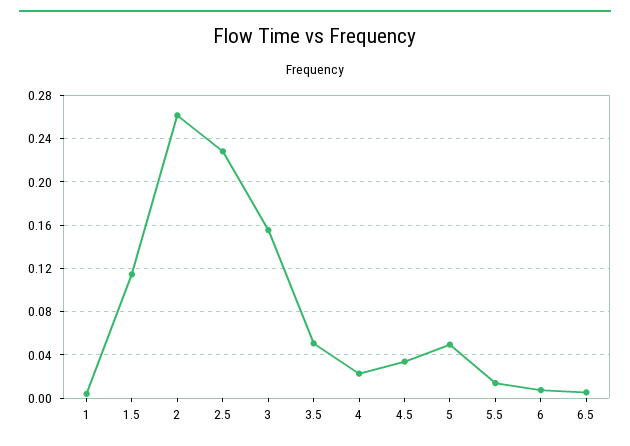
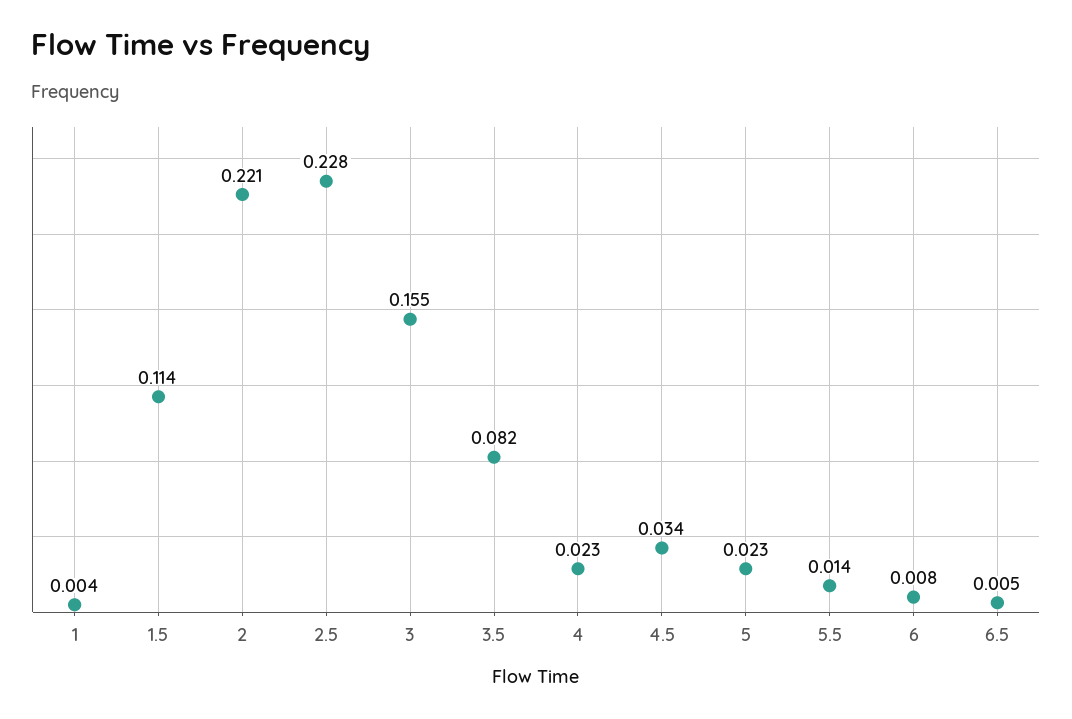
2: 0.26 -> 0.221
3.5: 0.05 -> 0.082
5: 0.05 -> 0.023

